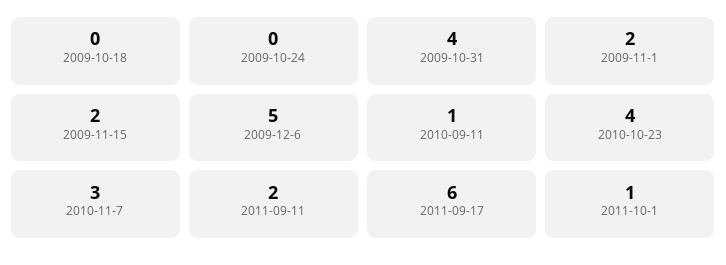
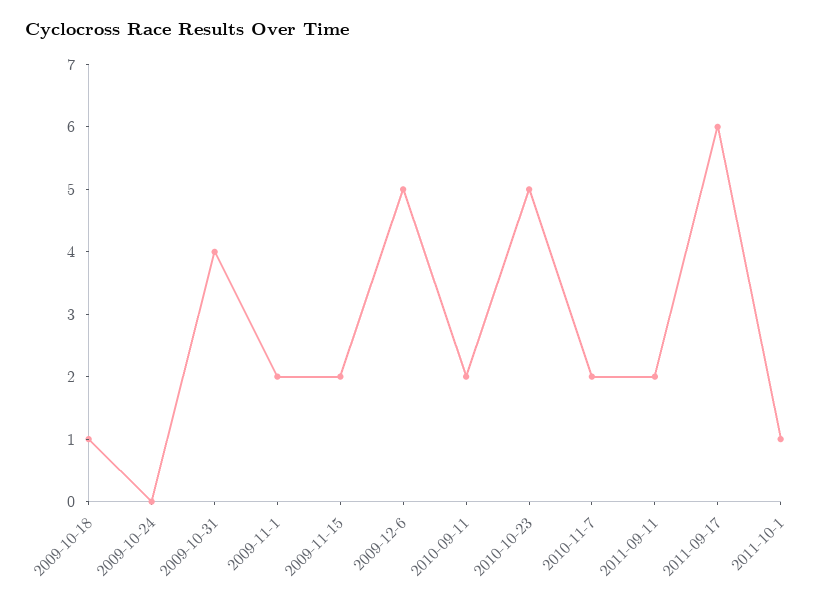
2009-10-18: 0 -> 1
2010-09-11: 1 -> 2
2010-10-23: 4 -> 5
2010-11-7: 3 -> 2

